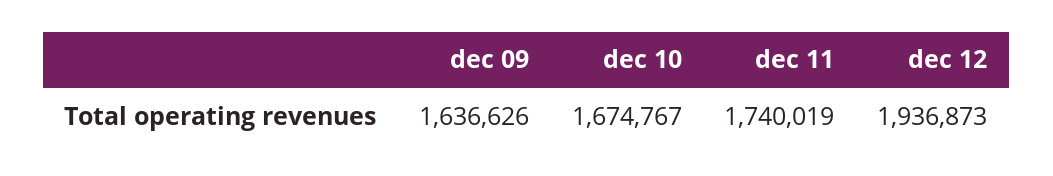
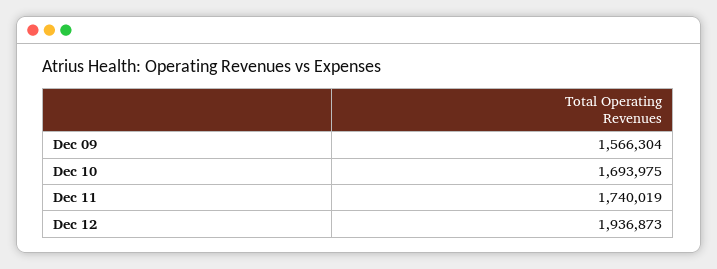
dec 09: 1636626 -> 1566304
dec 10: 1674767 -> 1693975

